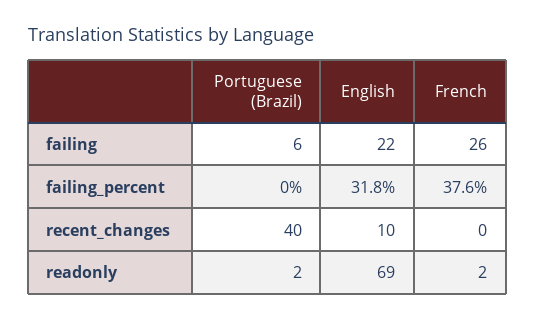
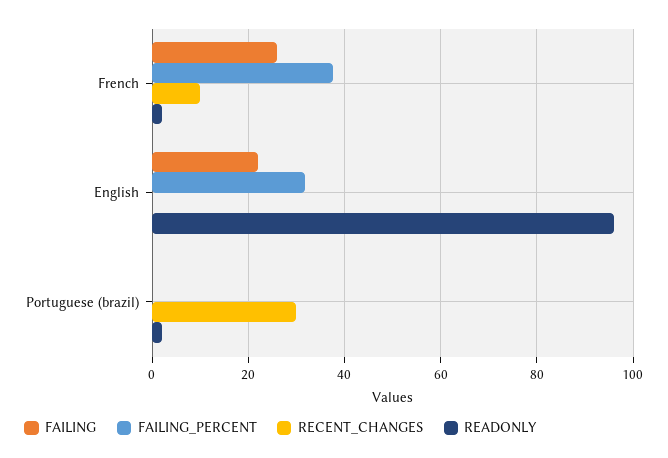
failing, Portuguese (Brazil): 6 -> 0
recent_changes, Portuguese (Brazil): 40 -> 30
recent_changes, English: 10 -> 0
recent_changes, French: 0 -> 10
readonly, English: 69 -> 96

